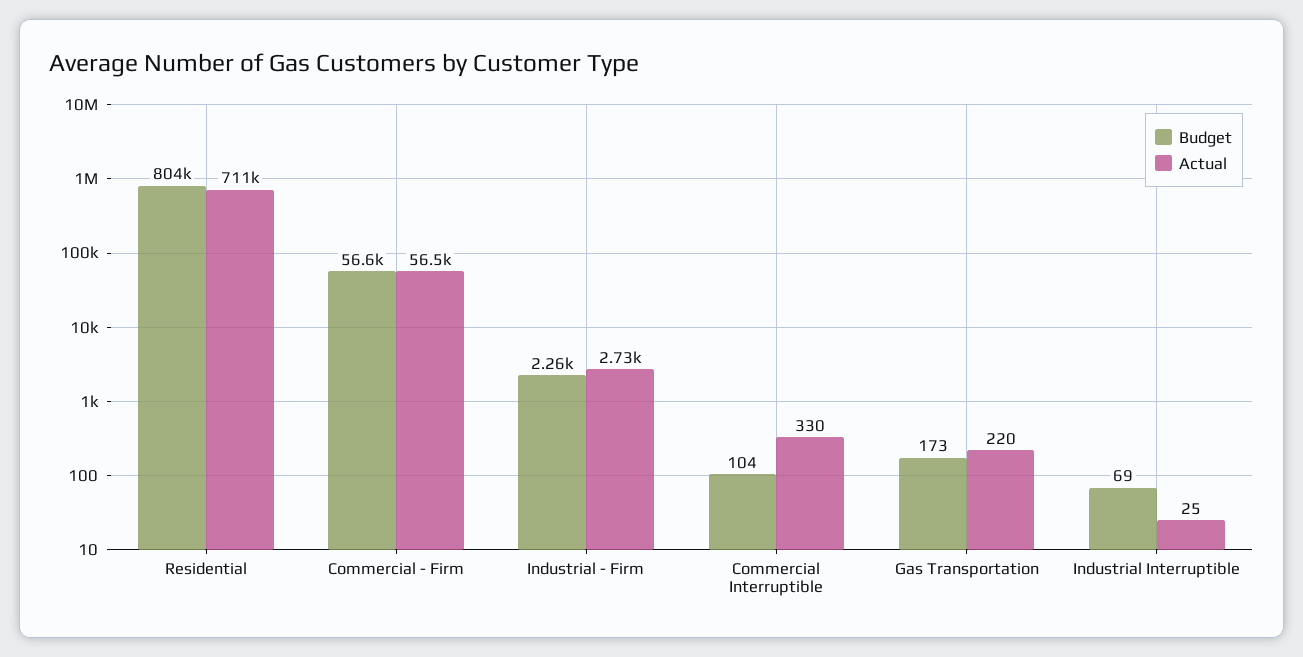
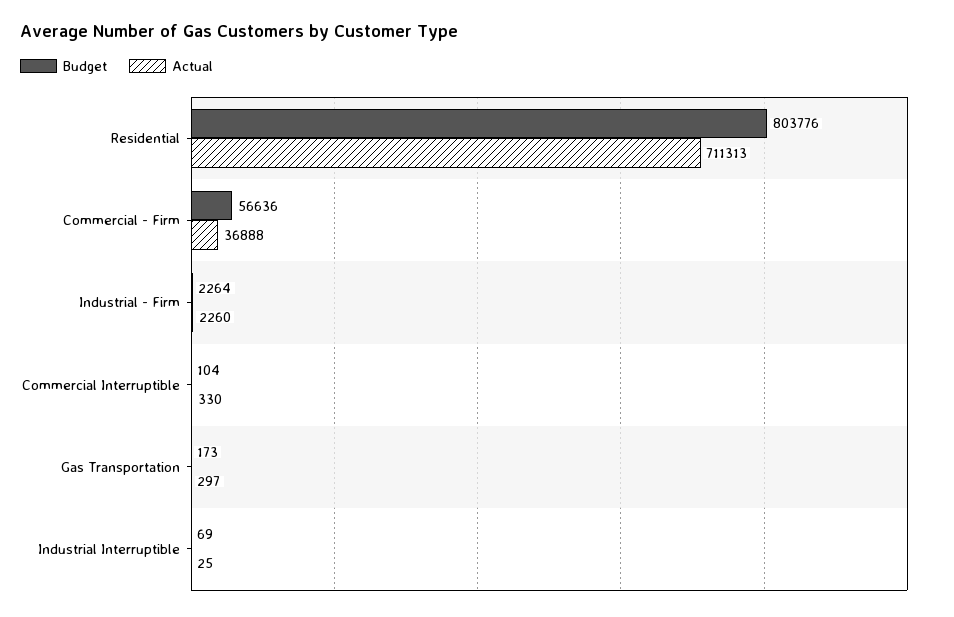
Actual, Commercial - Firm: 56500 -> 36888
Actual, Industrial - Firm: 2730 -> 2260
Actual, Gas Transportation: 220 -> 297

